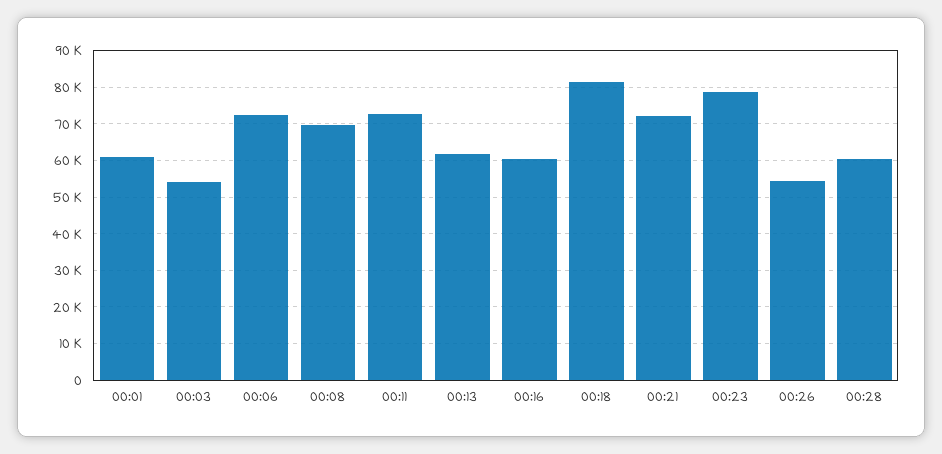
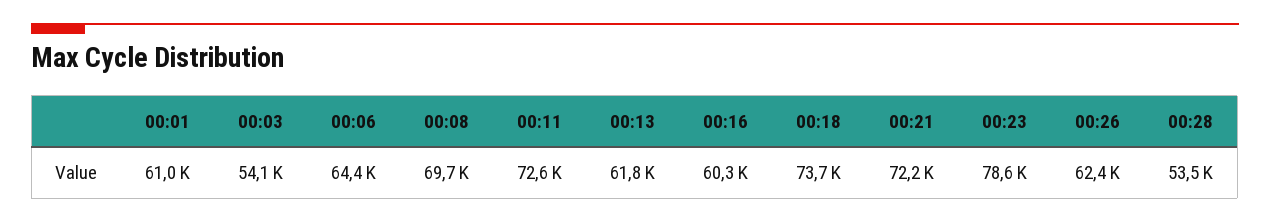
00:06: 72000 -> 64400
00:18: 82000 -> 73700
00:26: 54000 -> 62400
00:28: 60000 -> 53500

